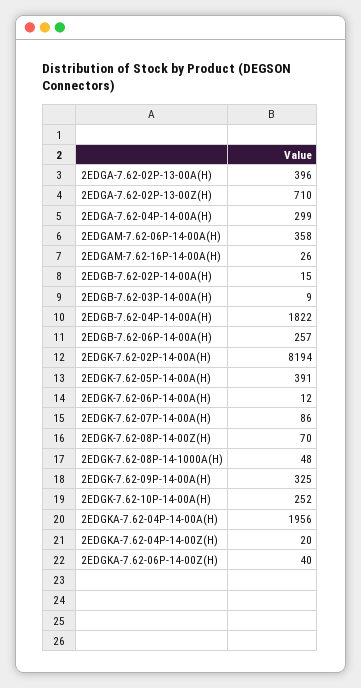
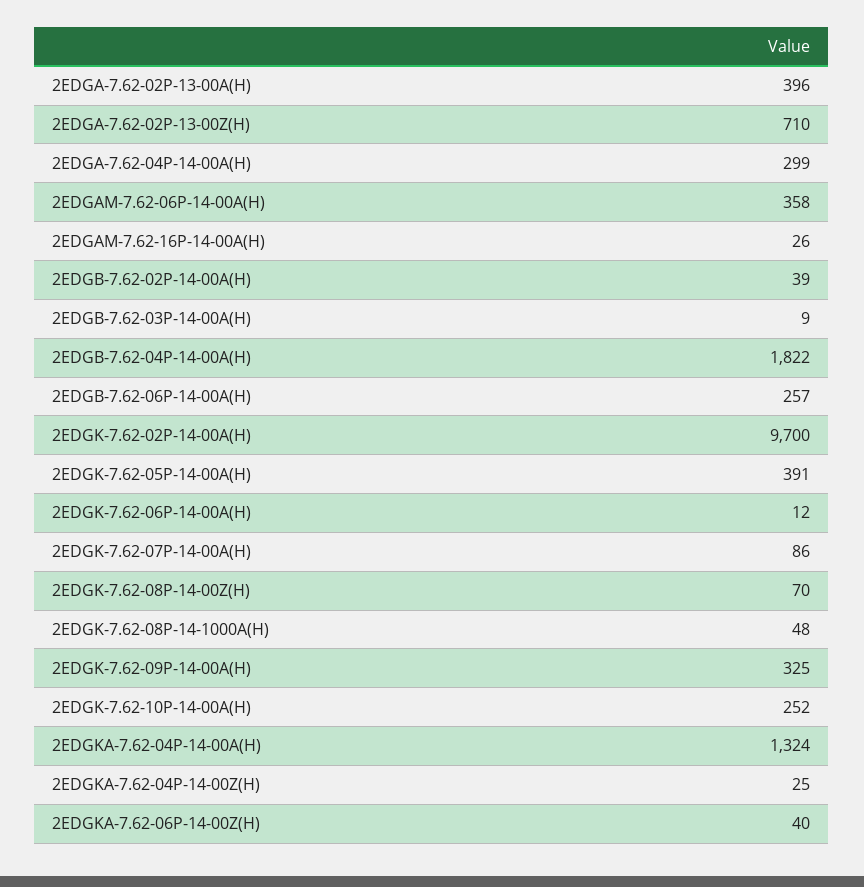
2EDGB-7.62-02P-14-00A(H): 15 -> 39
2EDGK-7.62-02P-14-00A(H): 8194 -> 9700
2EDGKA-7.62-04P-14-00A(H): 1956 -> 1324
2EDGKA-7.62-04P-14-00Z(H): 20 -> 25

